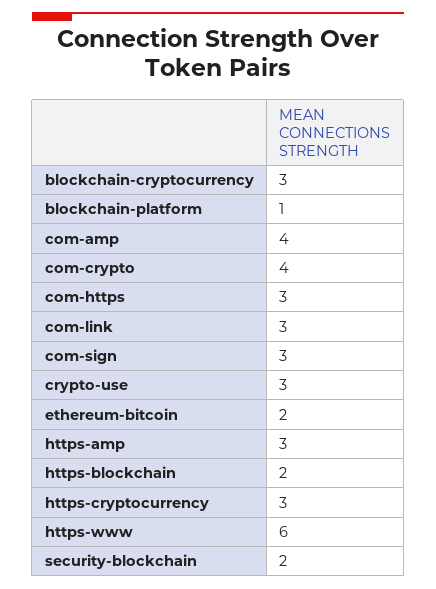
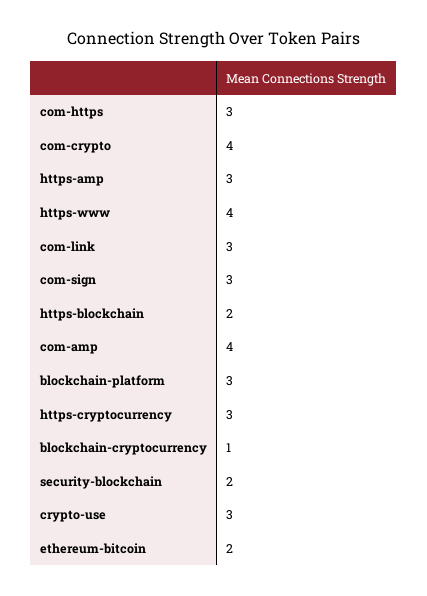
blockchain-cryptocurrency: 3 -> 1
blockchain-platform: 1 -> 3
https-www: 6 -> 4

